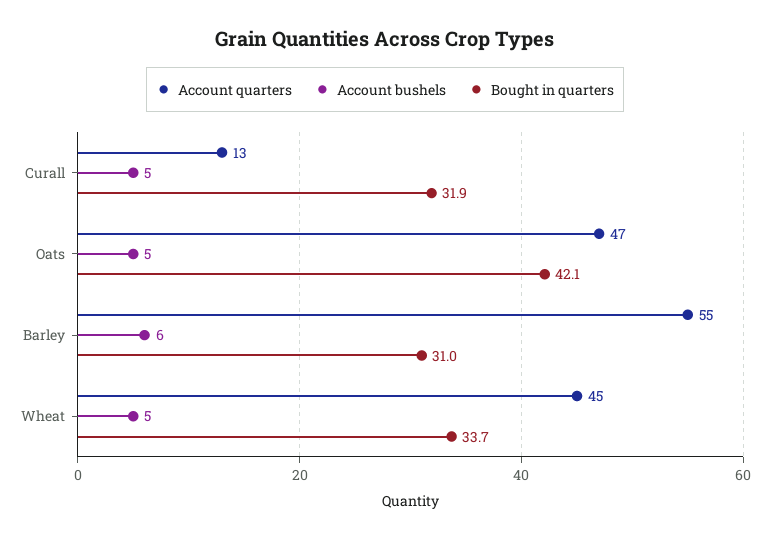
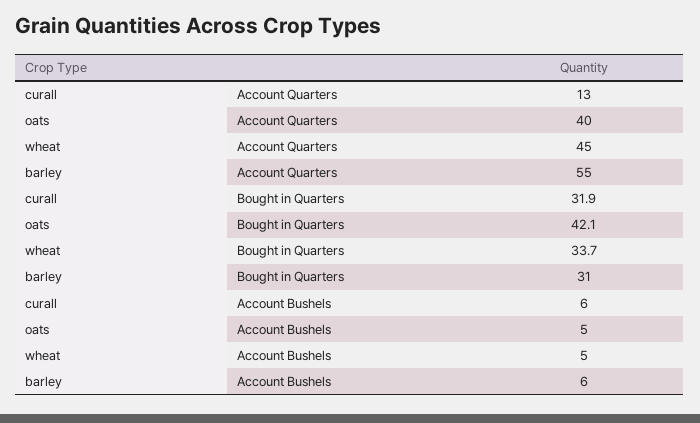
Account bushels, Curall: 5 -> 6
Account quarters, Oats: 47 -> 40

